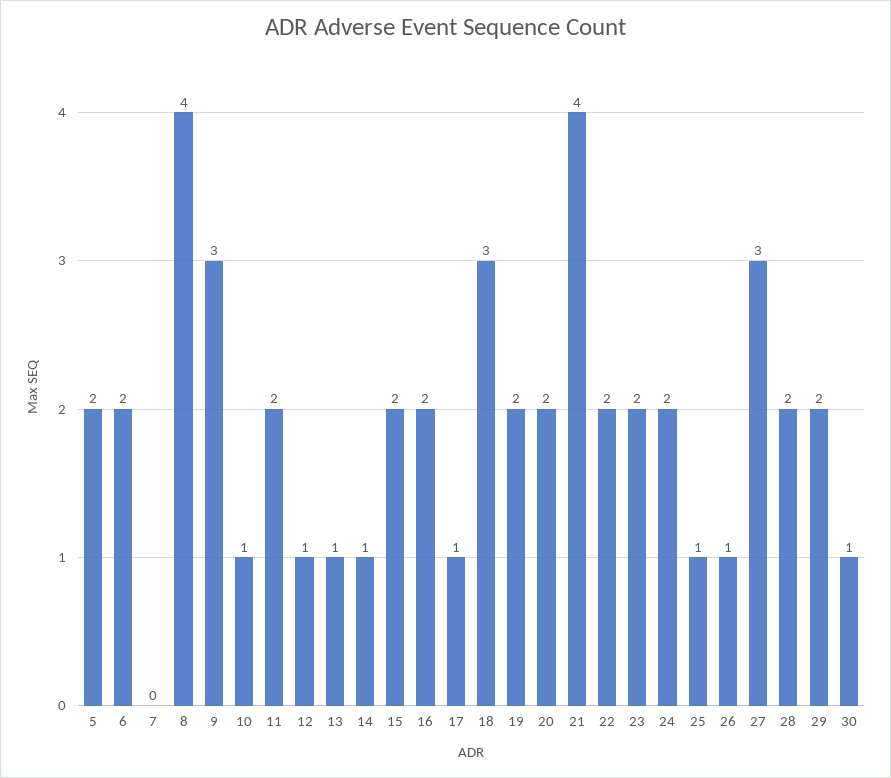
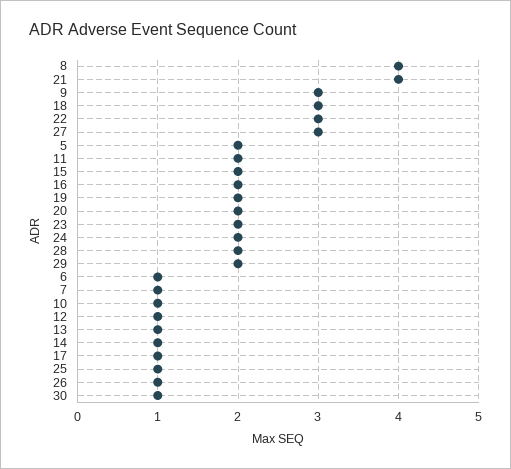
6: 2 -> 1
7: 0 -> 1
22: 2 -> 3

